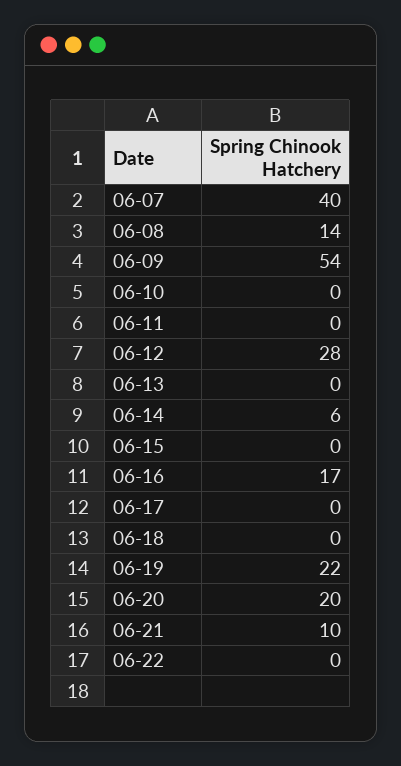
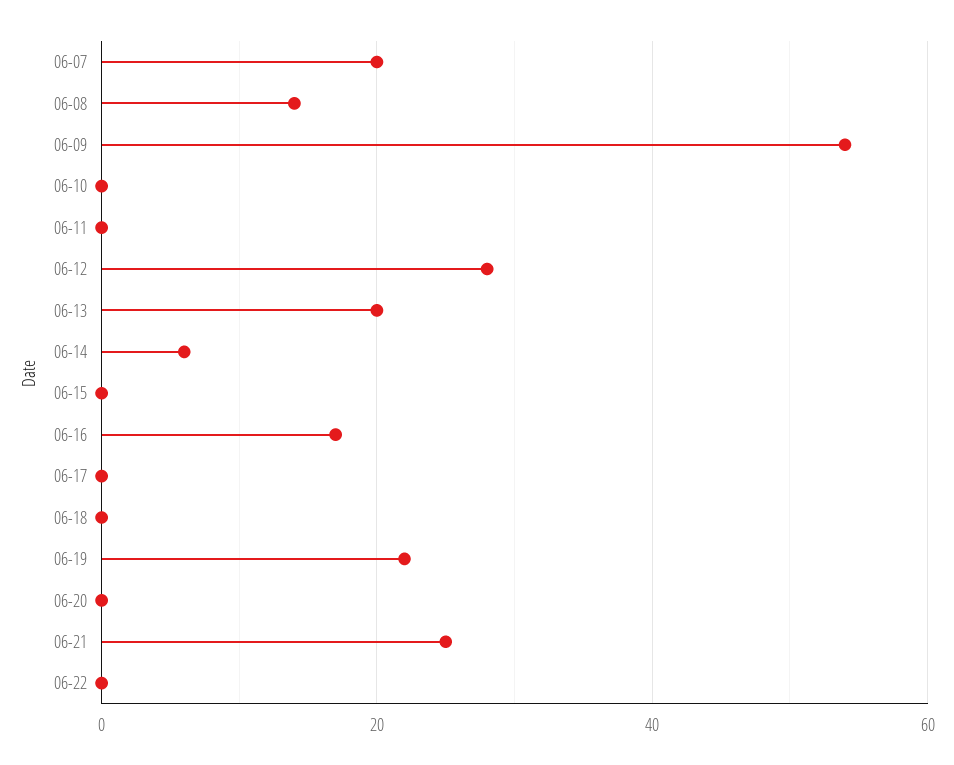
06-07: 40 -> 20
06-13: 0 -> 20
06-20: 20 -> 0
06-21: 10 -> 25

